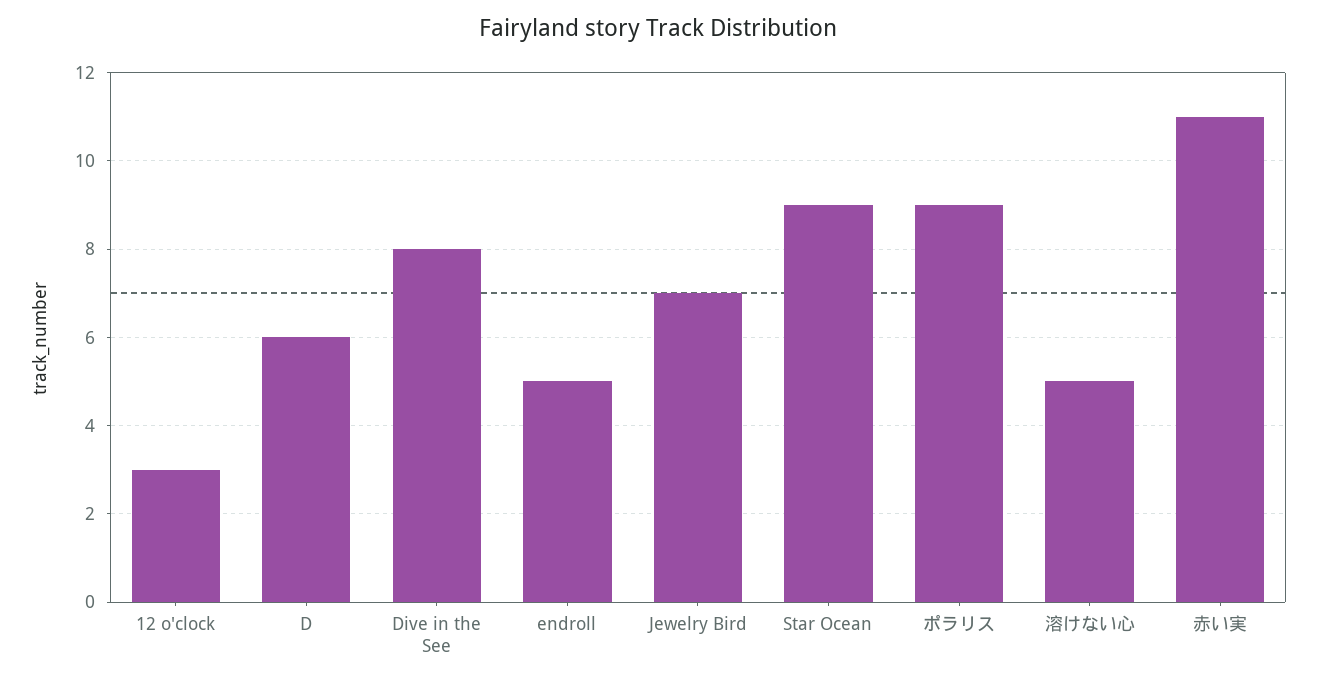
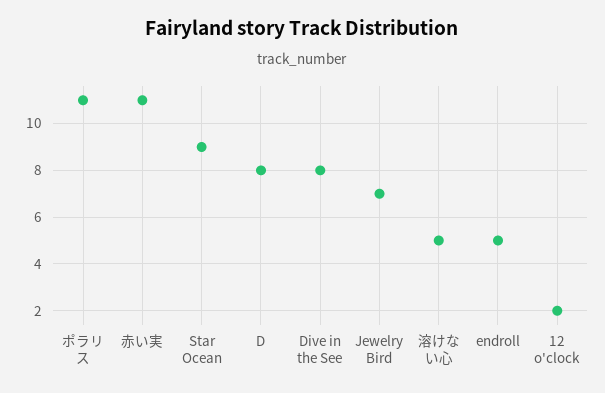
12 o'clock: 3 -> 2
D: 6 -> 8
ポラリス: 9 -> 11

